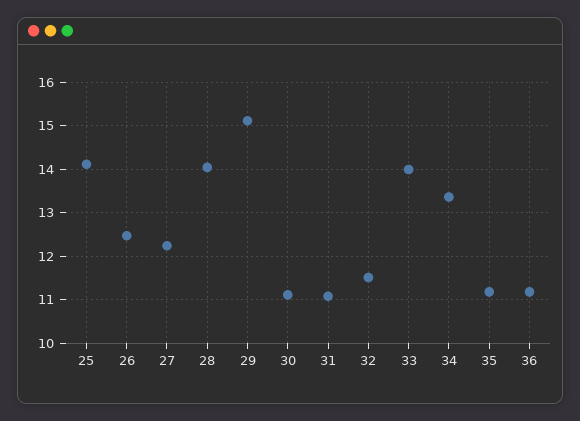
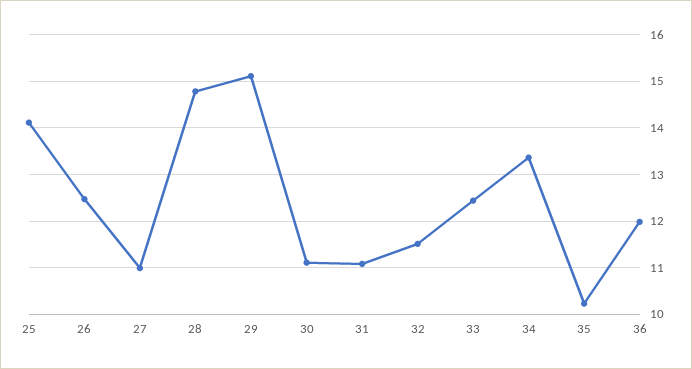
27: 12.2 -> 11
28: 14 -> 14.8
33: 14 -> 12.4
35: 11.2 -> 10.2
36: 11.2 -> 12

